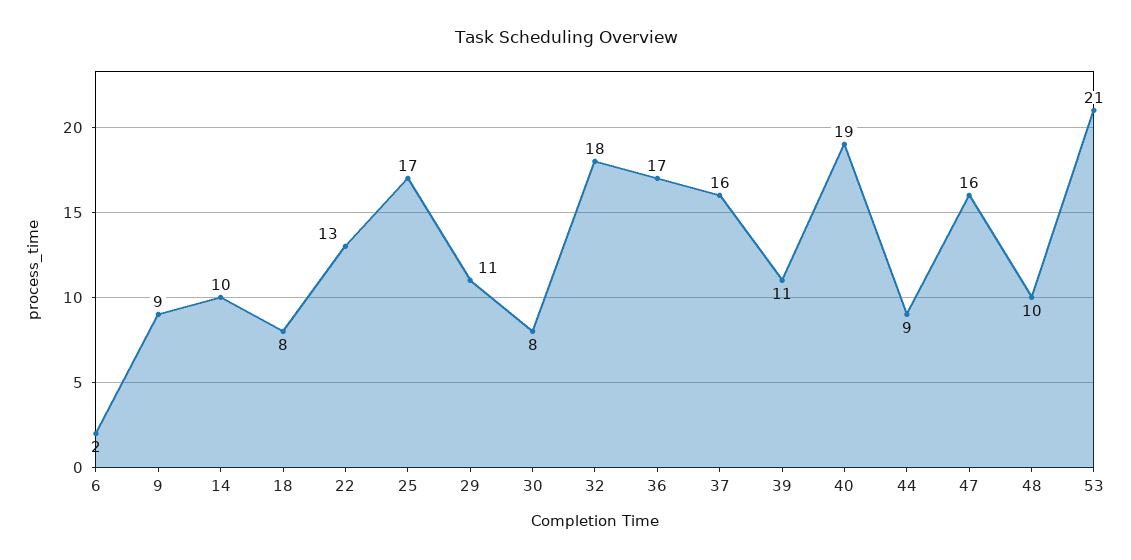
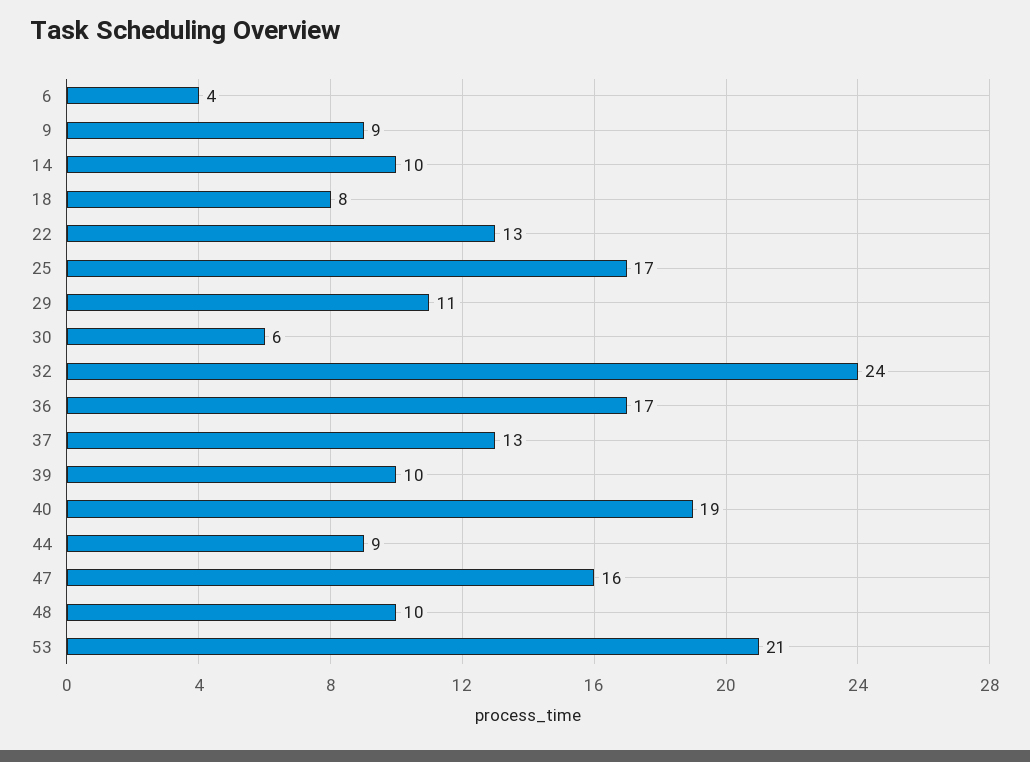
6: 2 -> 4
30: 8 -> 6
32: 18 -> 24
37: 16 -> 13
39: 11 -> 10

